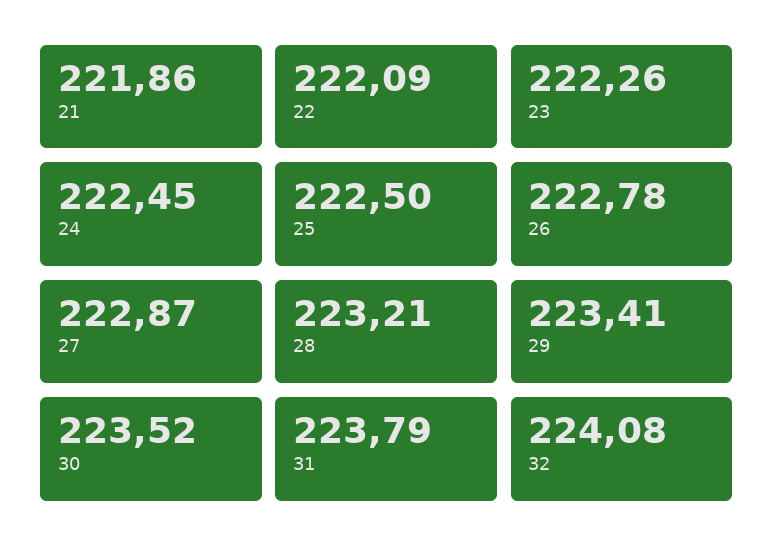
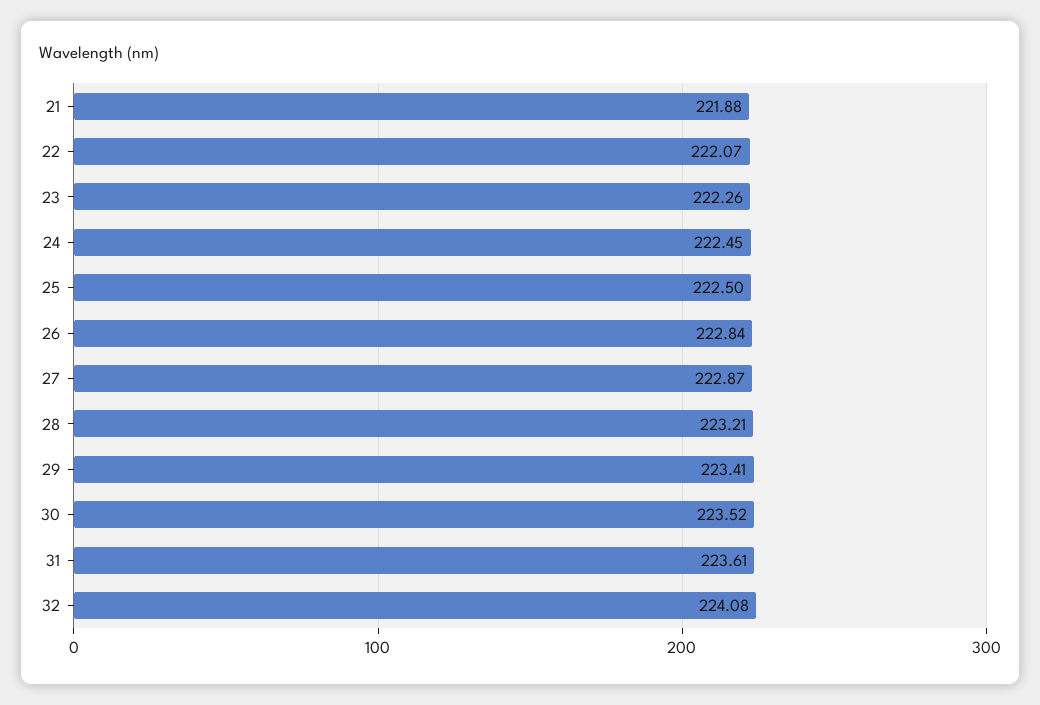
21: 221.86 -> 221.88
22: 222.09 -> 222.07
26: 222.78 -> 222.84
31: 223.79 -> 223.61

